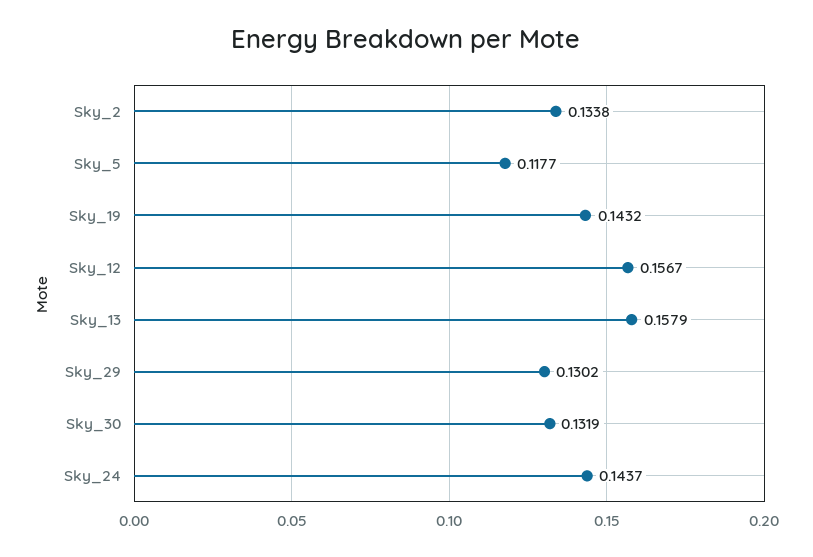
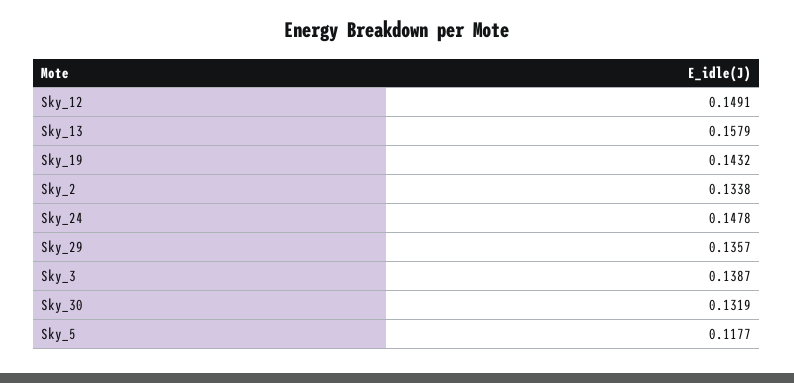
Sky_12: 0.1567 -> 0.1491
Sky_29: 0.1302 -> 0.1357
Sky_24: 0.1437 -> 0.1478
Sky_3: none -> 0.1387

